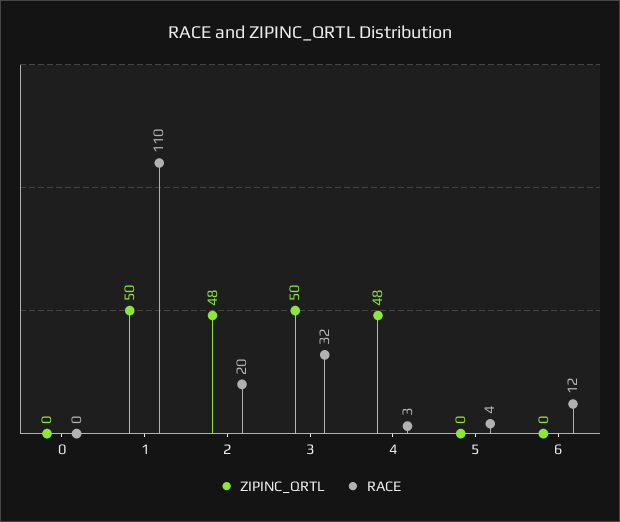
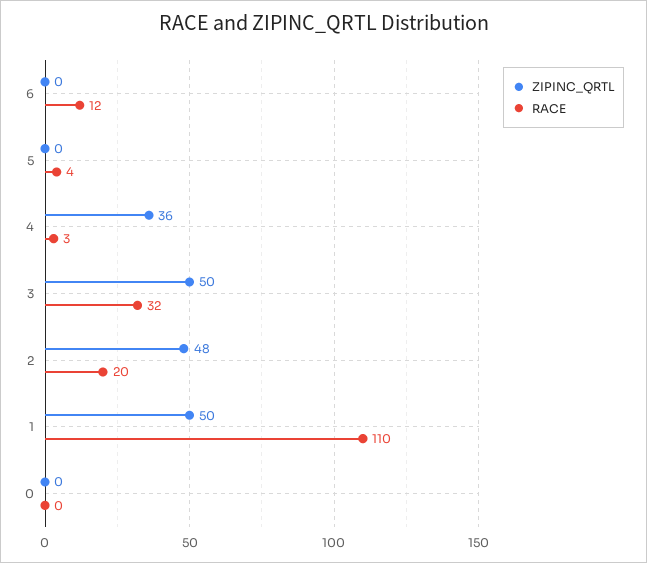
ZIPINC_QRTL, 4: 48 -> 36

